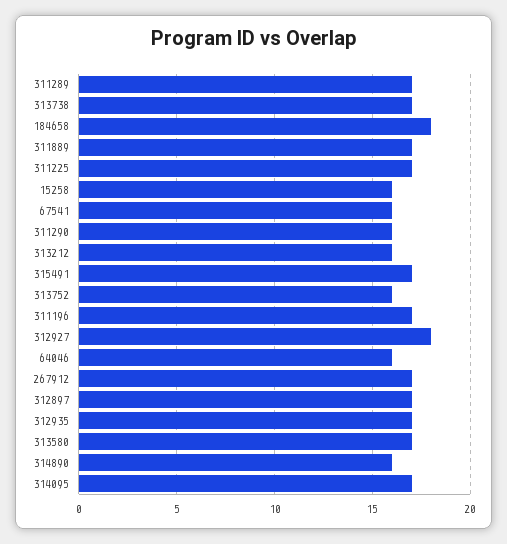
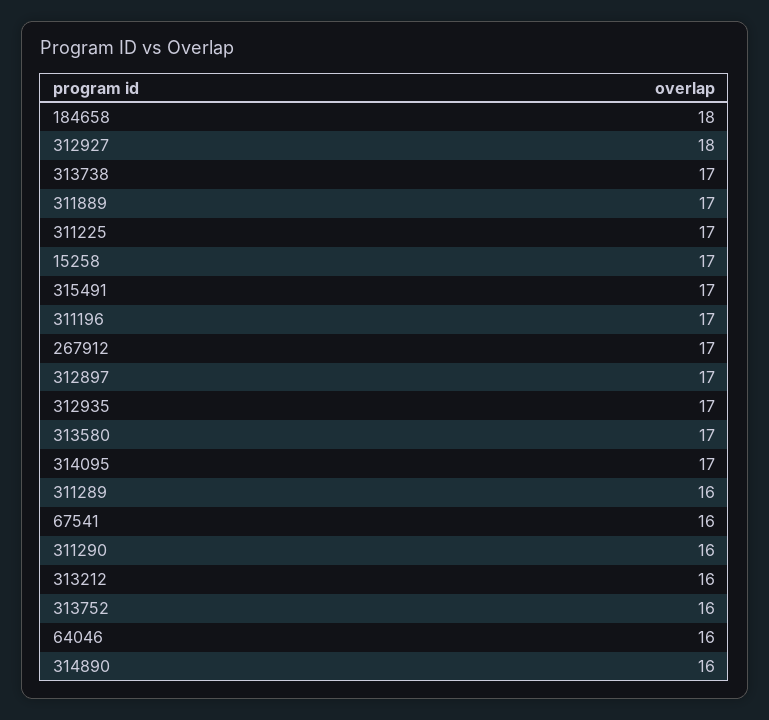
311289: 17 -> 16
15258: 16 -> 17

